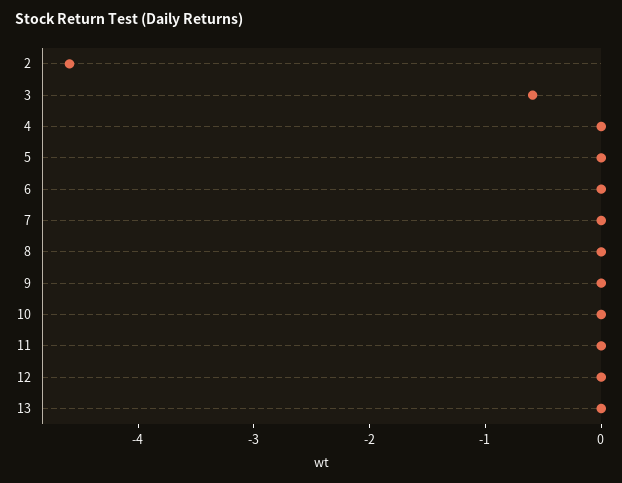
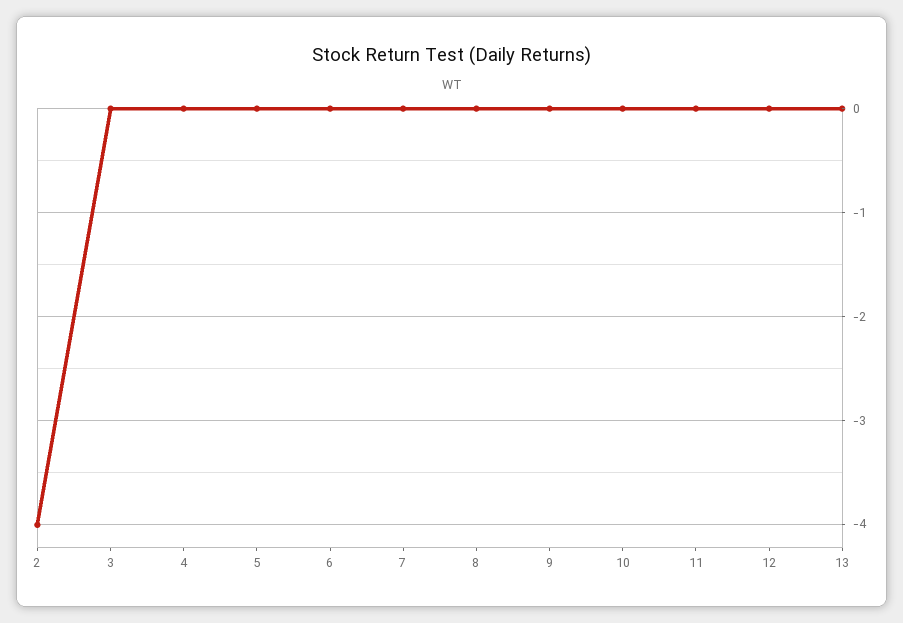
2: -4.6 -> -4
3: -0.6 -> 0

